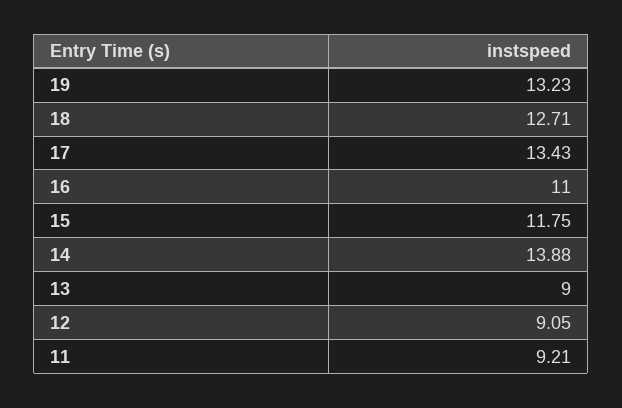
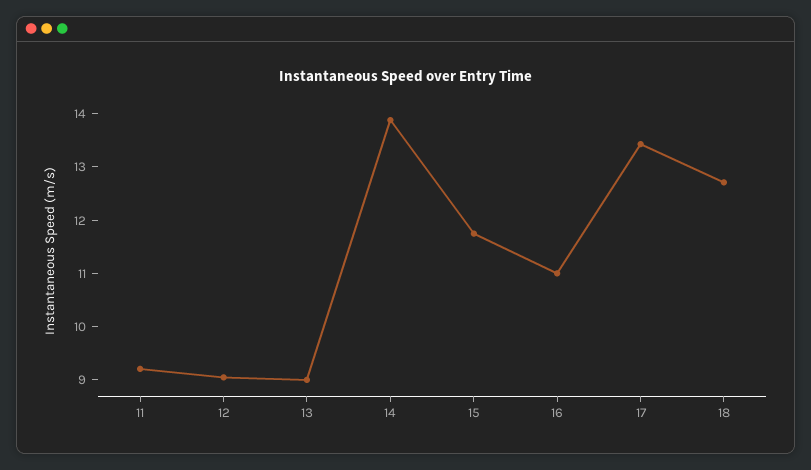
19: 13.23 -> none

